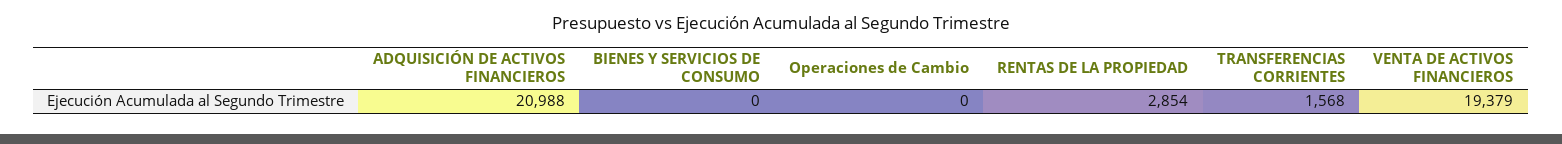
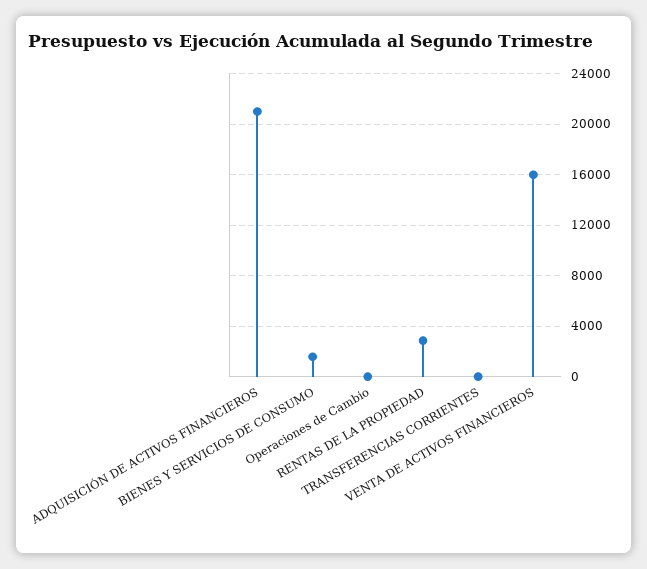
BIENES Y SERVICIOS DE CONSUMO: 0 -> 1500
TRANSFERENCIAS CORRIENTES: 1568 -> 0
VENTA DE ACTIVOS FINANCIEROS: 19379 -> 16000

